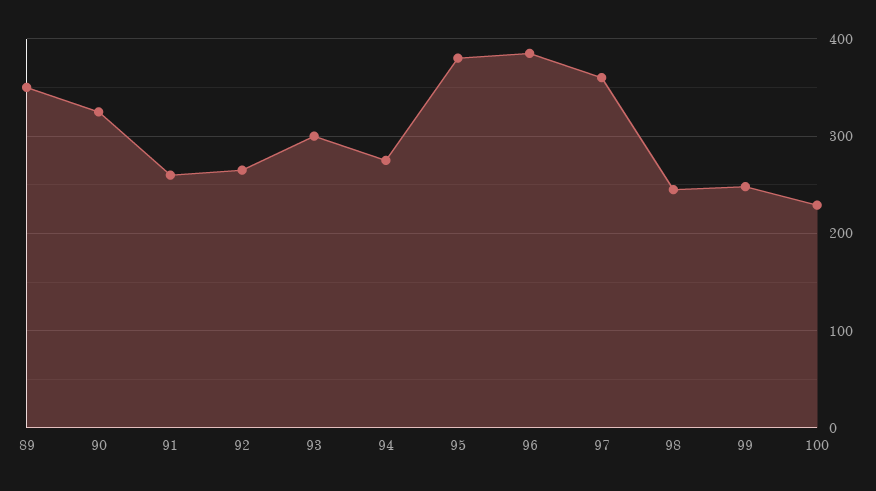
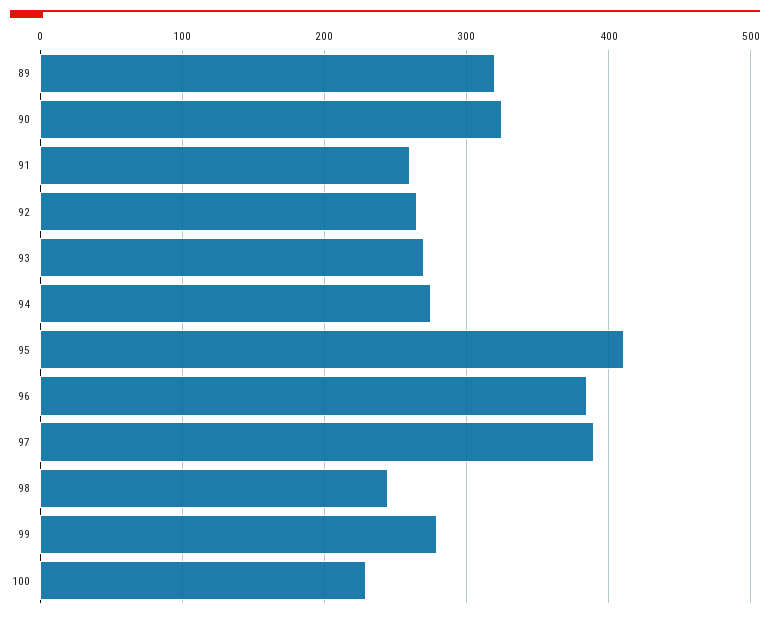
89: 350 -> 320
93: 300 -> 270
95: 380 -> 410
97: 360 -> 390
99: 250 -> 280

